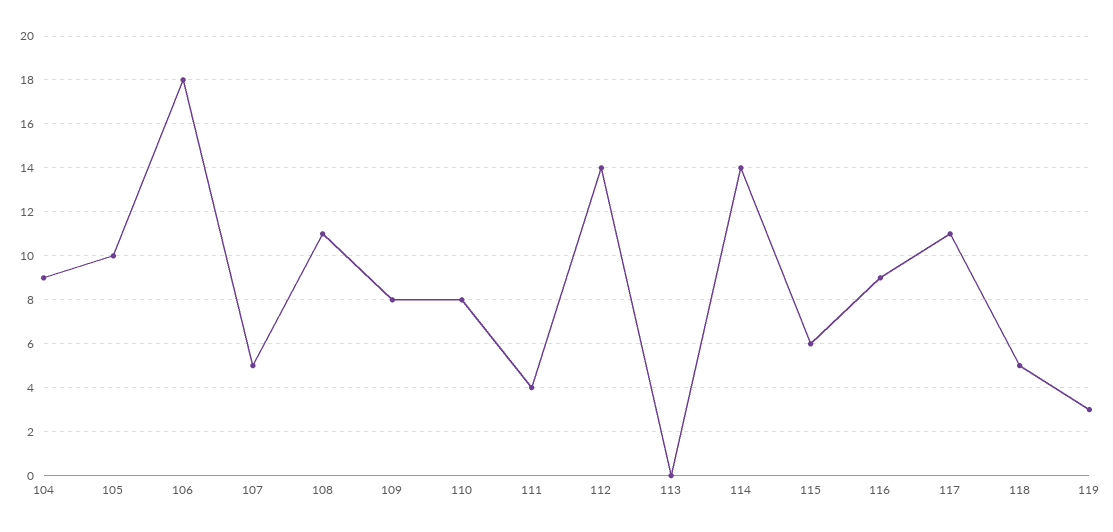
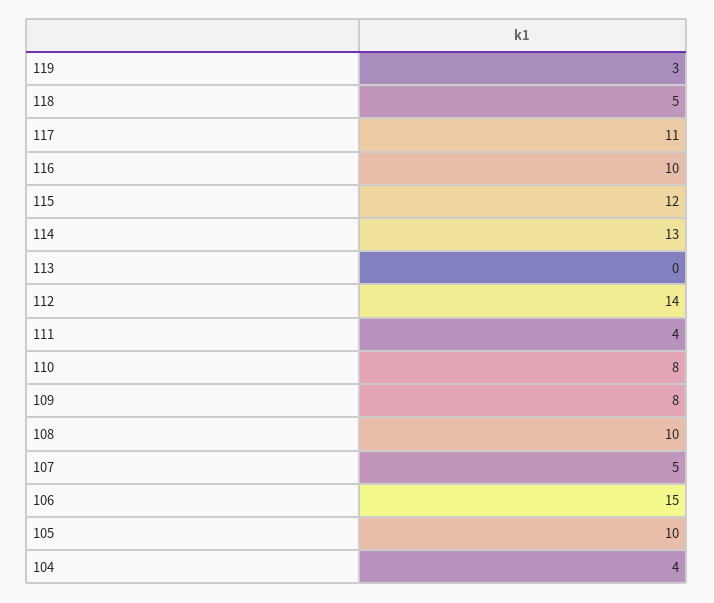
104: 9 -> 4
106: 18 -> 15
108: 11 -> 10
114: 14 -> 13
115: 6 -> 12
116: 9 -> 10

